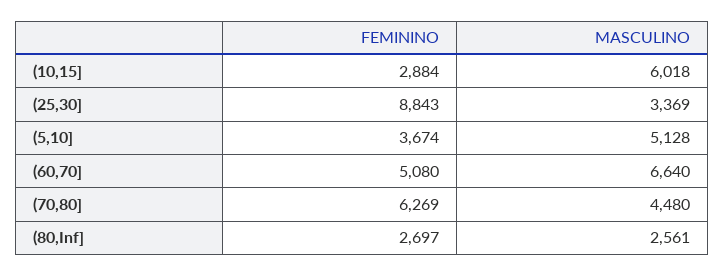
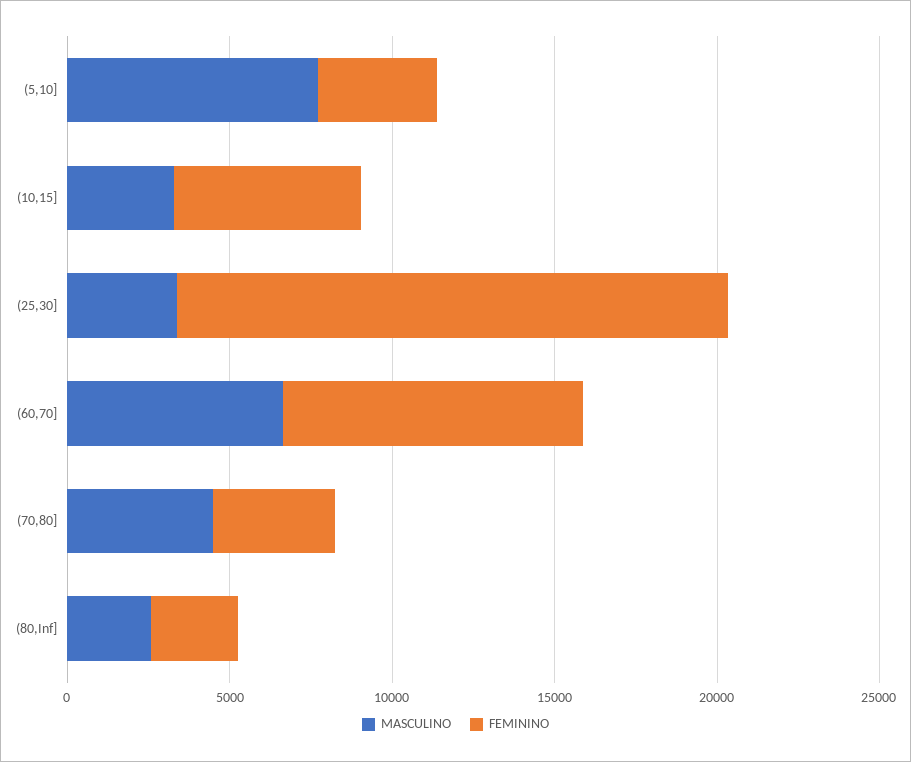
FEMININO, (10,15]: 2884 -> 6000
MASCULINO, (10,15]: 6018 -> 3000
FEMININO, (25,30]: 8843 -> 17000
MASCULINO, (5,10]: 5128 -> 8000
FEMININO, (60,70]: 5080 -> 9000
FEMININO, (70,80]: 6269 -> 4000

